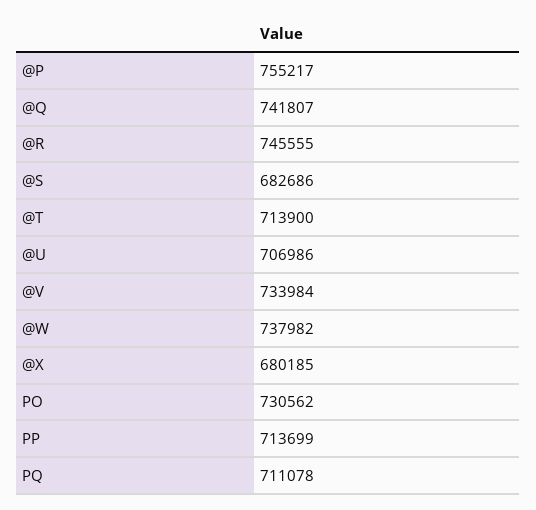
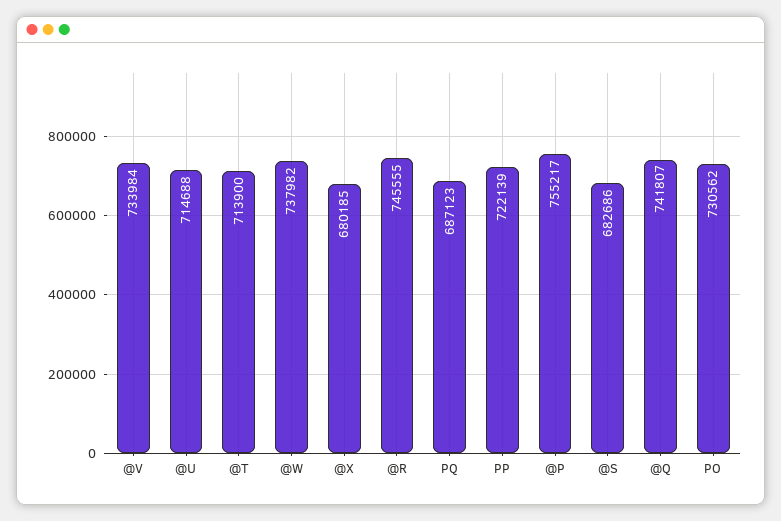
@U: 706986 -> 714688
PP: 713699 -> 722139
PQ: 711078 -> 687123

